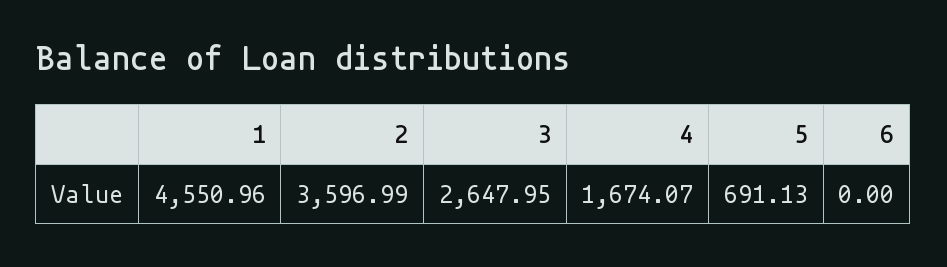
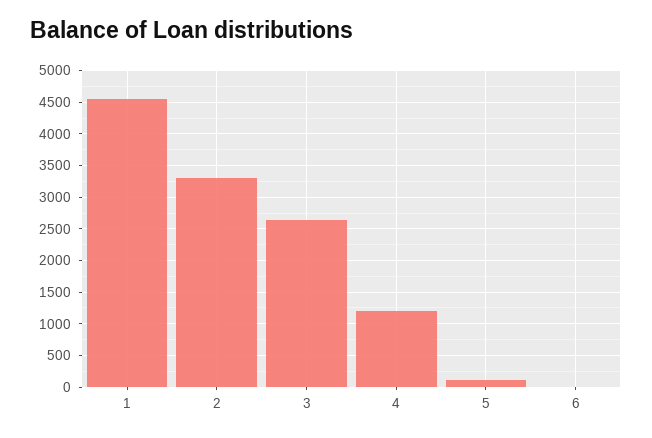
2: 3596.99 -> 3300
4: 1674.07 -> 1200
5: 691.13 -> 100

